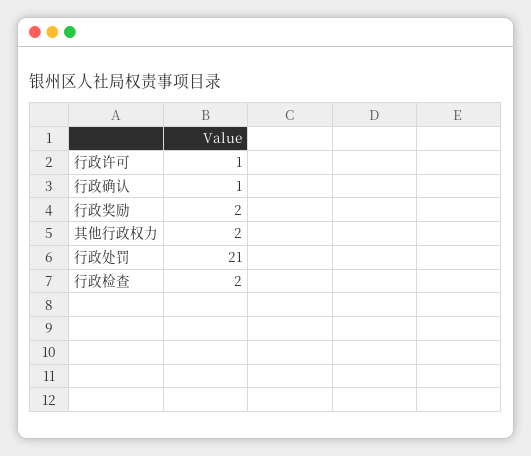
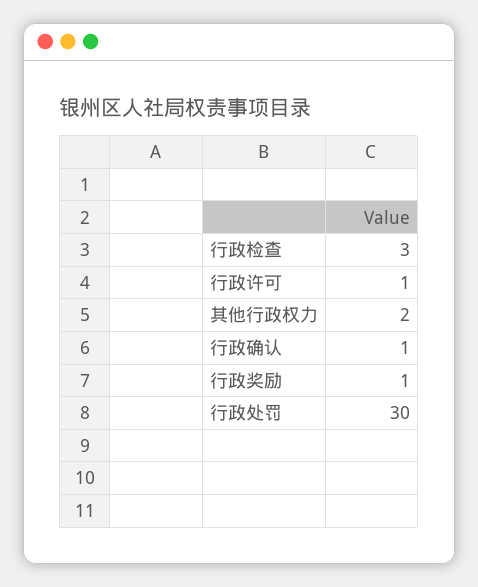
行政奖励: 2 -> 1
行政处罚: 21 -> 30
行政检查: 2 -> 3

